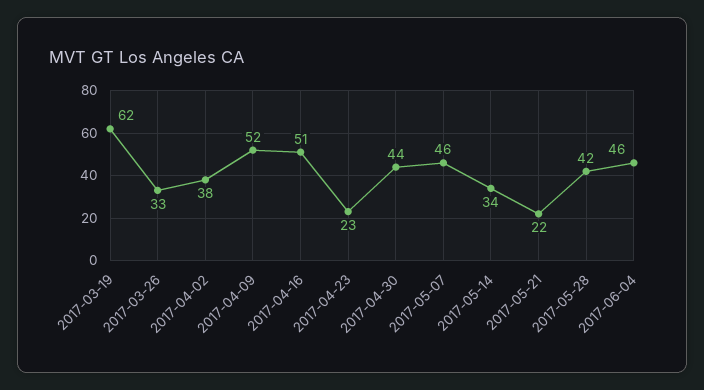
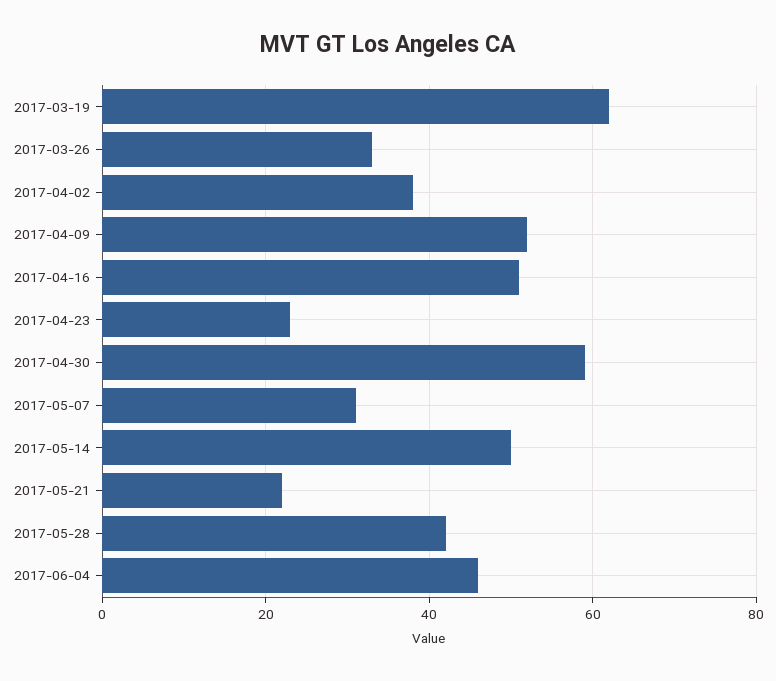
2017-04-30: 44 -> 60
2017-05-07: 46 -> 30
2017-05-14: 34 -> 50

